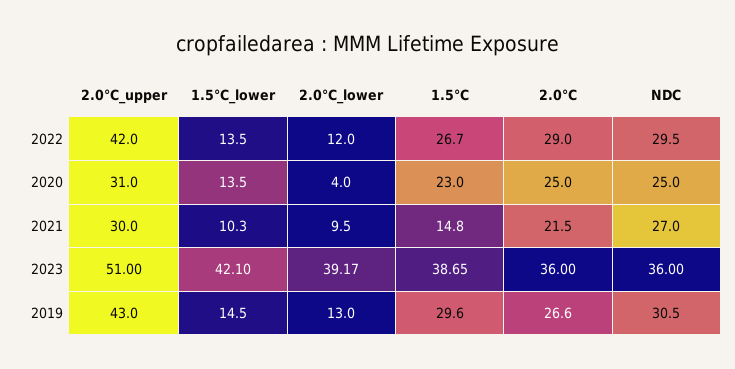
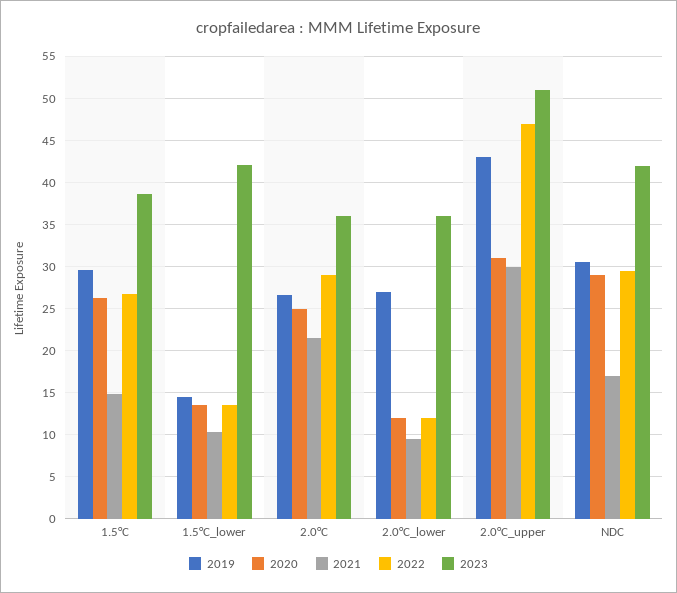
2022, 2.0°C_upper: 42 -> 47
2020, 2.0°C_lower: 4 -> 12
2020, 1.5°C: 23 -> 26
2020, NDC: 25 -> 29
2021, NDC: 27 -> 17
2023, 2.0°C_lower: 39.17 -> 36
2023, NDC: 36 -> 42
2019, 2.0°C_lower: 13 -> 27

